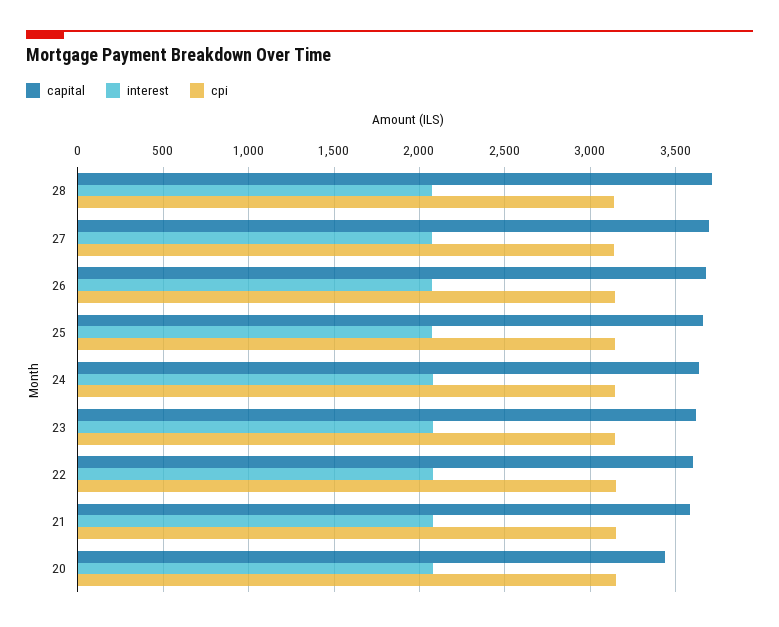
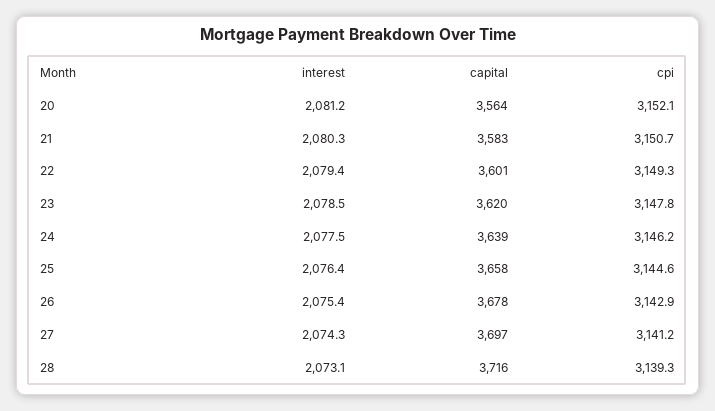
capital, 20: 3450 -> 3564

